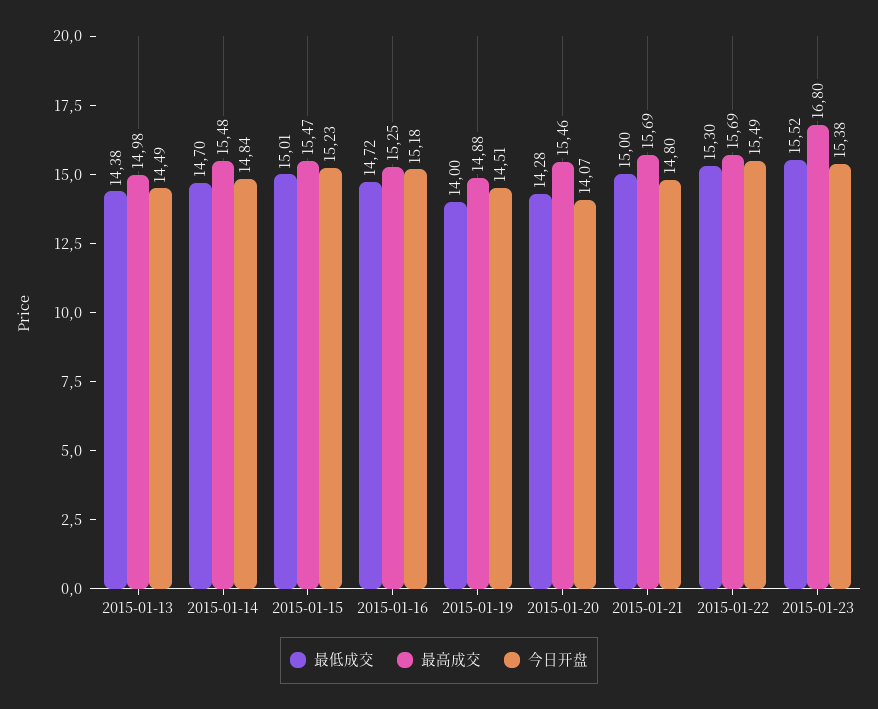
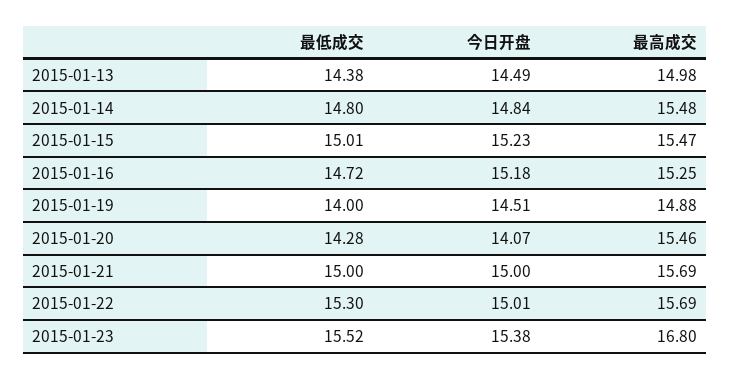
最低成交, 2015-01-14: 14.7 -> 14.8
今日开盘, 2015-01-21: 14.8 -> 15
今日开盘, 2015-01-22: 15.49 -> 15.01

